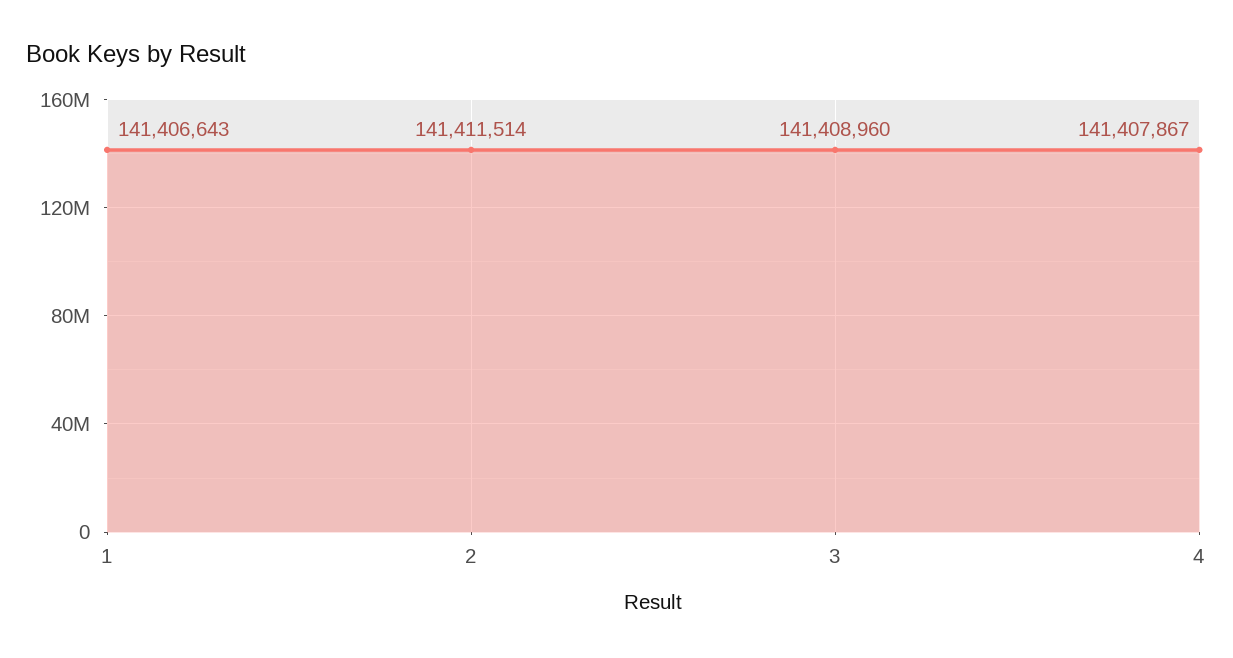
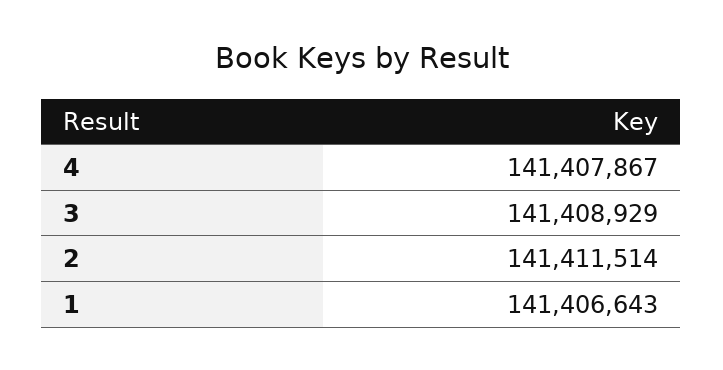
3: 141408960 -> 141408929

